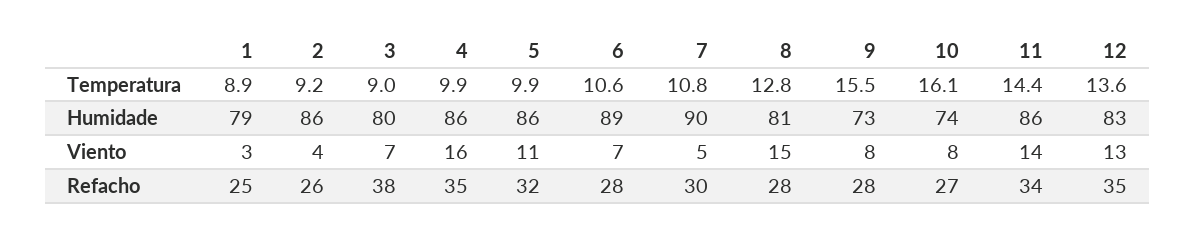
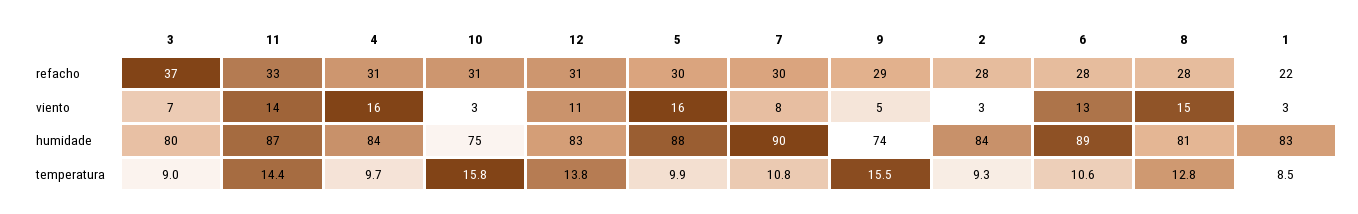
1, Temperatura: 8.9 -> 8.5
2, Temperatura: 9.2 -> 9.3
4, Temperatura: 9.9 -> 9.7
10, Temperatura: 16.1 -> 15.8
12, Temperatura: 13.6 -> 13.8
1, Humidade: 79 -> 83
2, Humidade: 86 -> 84
4, Humidade: 86 -> 84
5, Humidade: 86 -> 88
9, Humidade: 73 -> 74
10, Humidade: 74 -> 75
11, Humidade: 86 -> 87
2, Viento: 4 -> 3
5, Viento: 11 -> 16
6, Viento: 7 -> 13
7, Viento: 5 -> 8
9, Viento: 8 -> 5
10, Viento: 8 -> 3
12, Viento: 13 -> 11
1, Refacho: 25 -> 22
2, Refacho: 26 -> 28
3, Refacho: 38 -> 37
4, Refacho: 35 -> 31
5, Refacho: 32 -> 30
9, Refacho: 28 -> 29
10, Refacho: 27 -> 31
11, Refacho: 34 -> 33
12, Refacho: 35 -> 31

